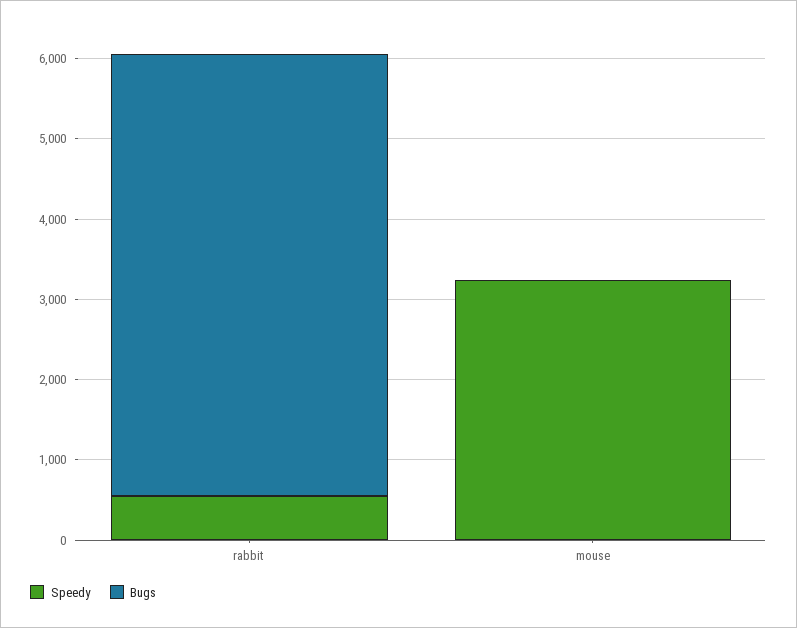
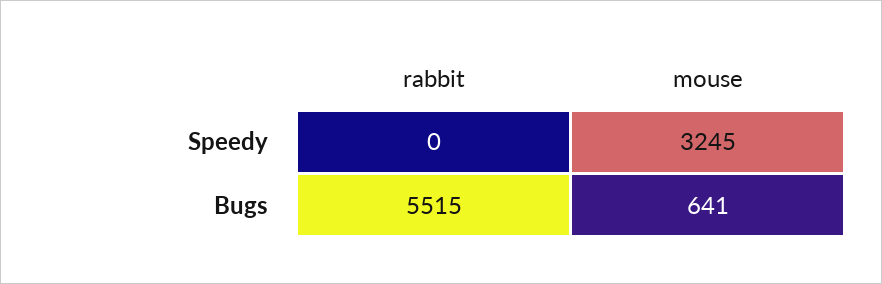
Speedy, rabbit: 600 -> 0
Bugs, mouse: 0 -> 641

